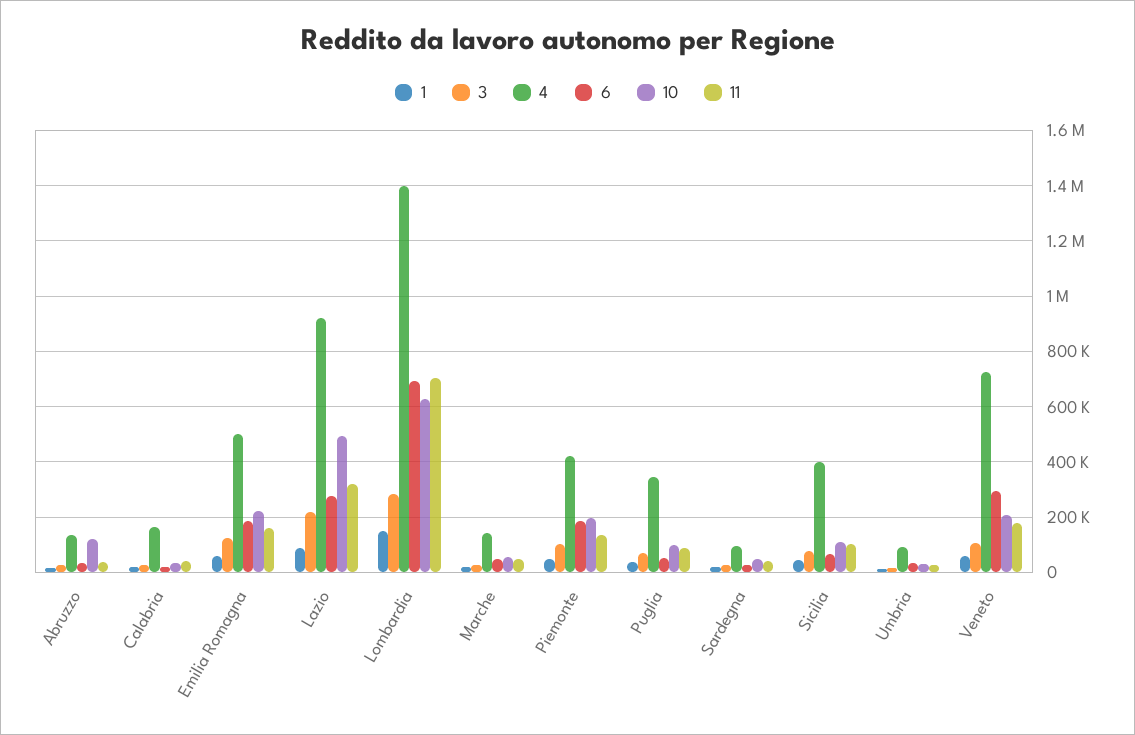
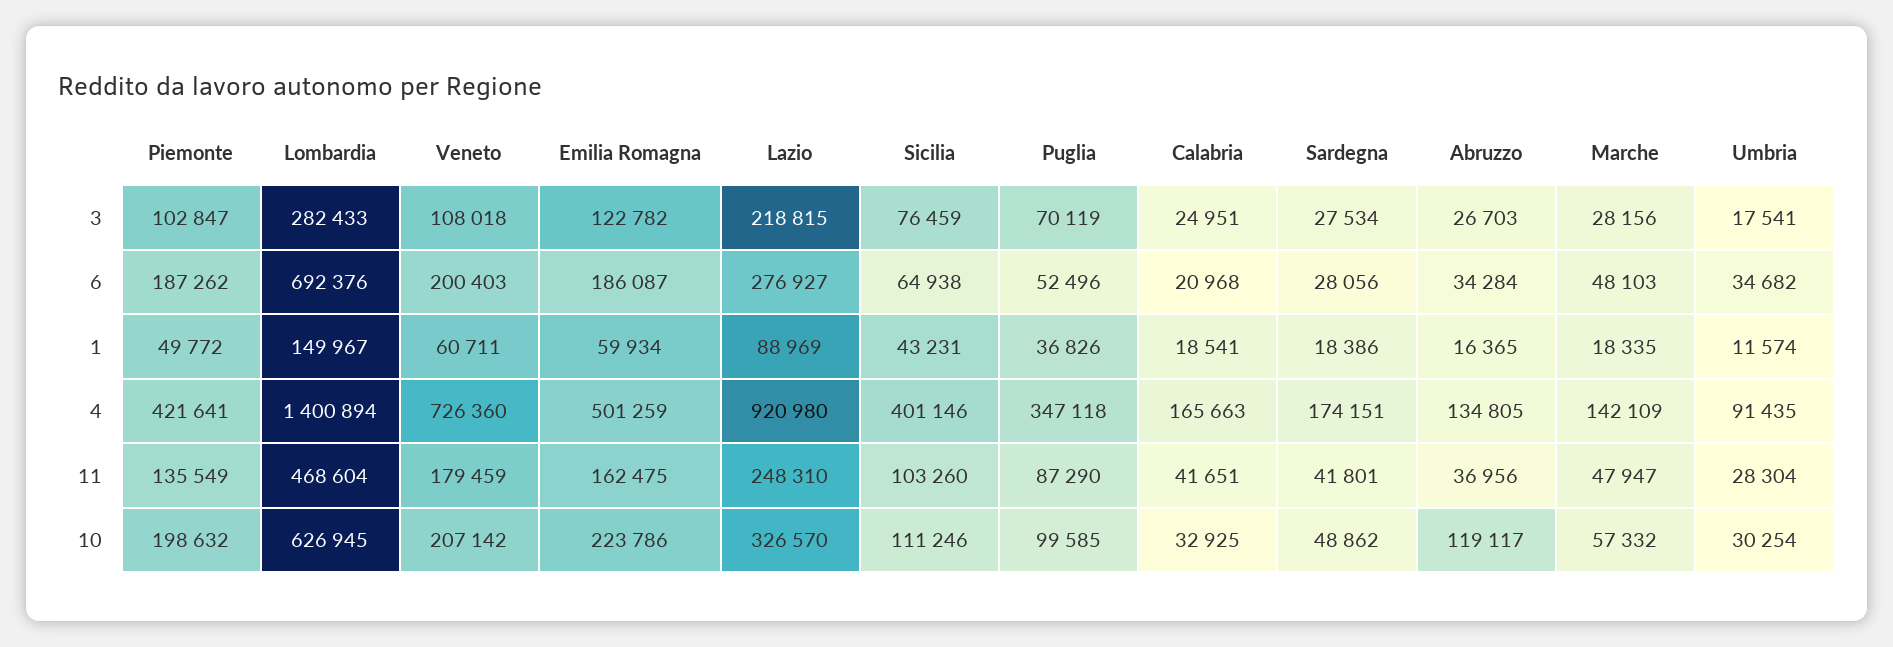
10, Lazio: 500000 -> 326570
11, Lazio: 325000 -> 248310
11, Lombardia: 700000 -> 468604
4, Sardegna: 100000 -> 174151
6, Veneto: 300000 -> 200403

